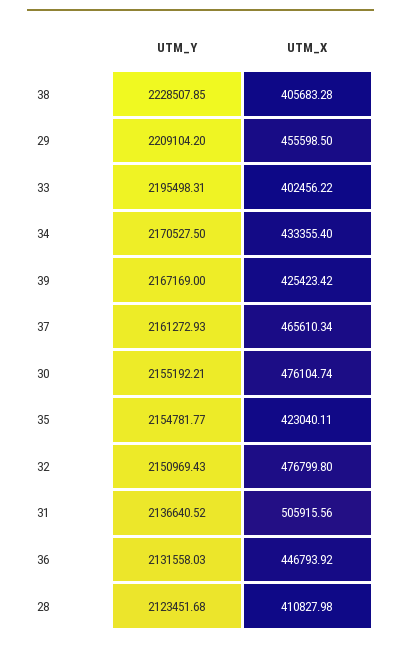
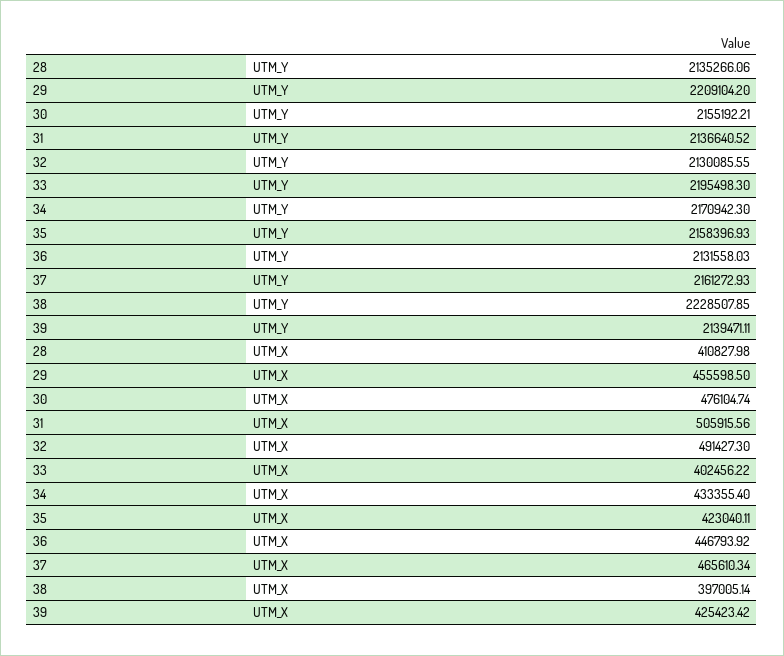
UTM_X, 38: 405683.28 -> 397005.14
UTM_Y, 33: 2195498.31 -> 2195498.3
UTM_Y, 34: 2170527.5 -> 2170942.3
UTM_Y, 39: 2167169 -> 2139471.11
UTM_Y, 35: 2154781.77 -> 2158396.93
UTM_Y, 32: 2150969.43 -> 2130085.55
UTM_X, 32: 476799.8 -> 491427.3
UTM_Y, 28: 2123451.68 -> 2135266.06

